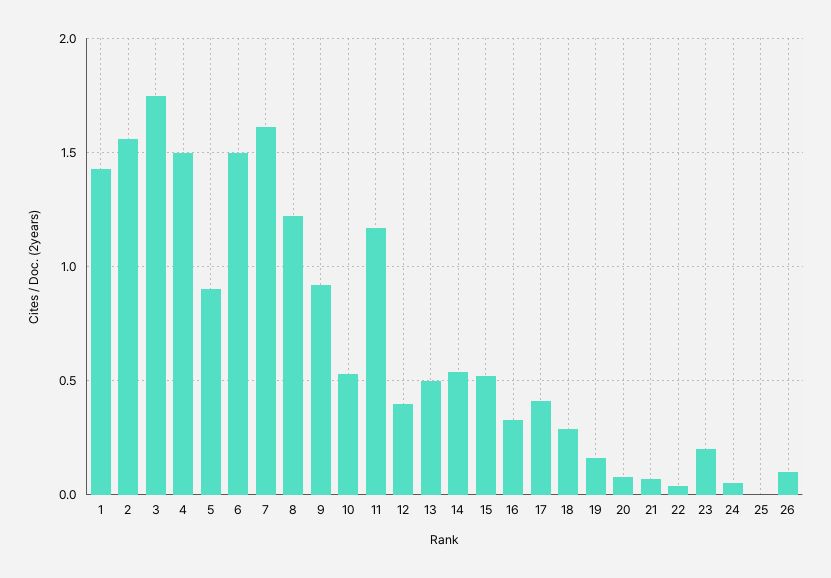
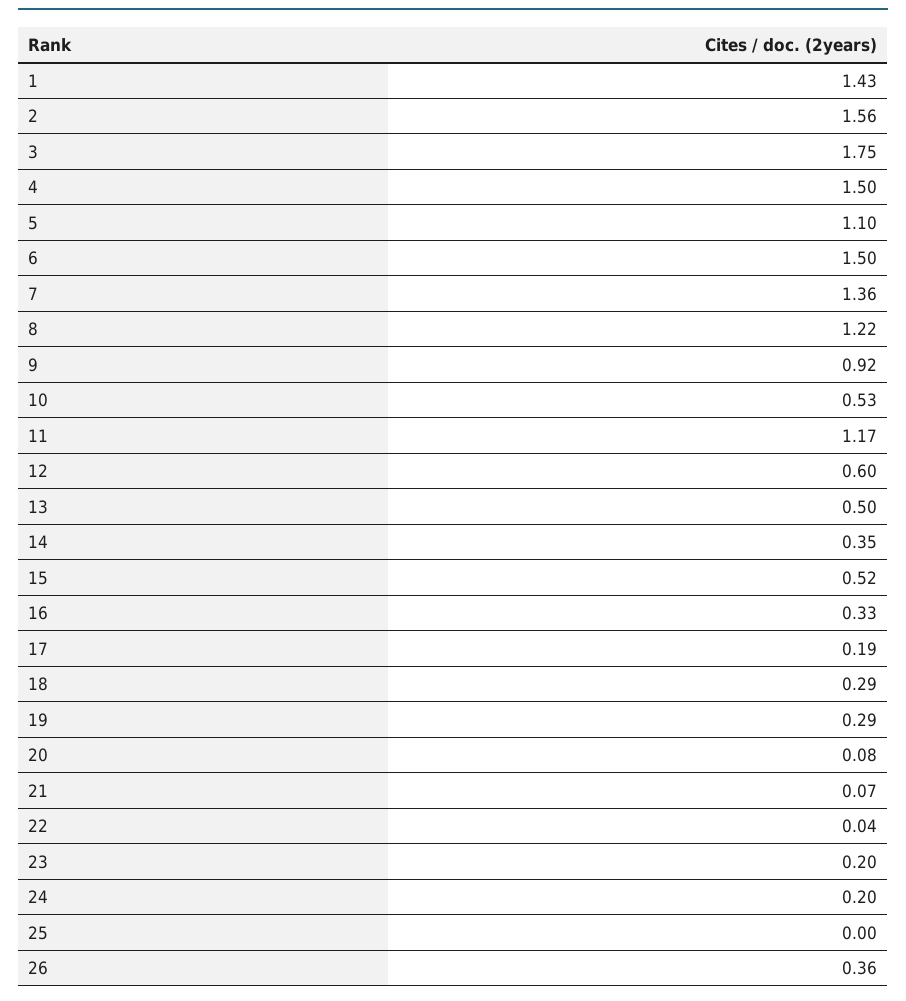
5: 0.9 -> 1.1
7: 1.6 -> 1.36
12: 0.4 -> 0.6
14: 0.55 -> 0.35
17: 0.4 -> 0.19
19: 0.15 -> 0.29
24: 0.05 -> 0.2
26: 0.1 -> 0.36

